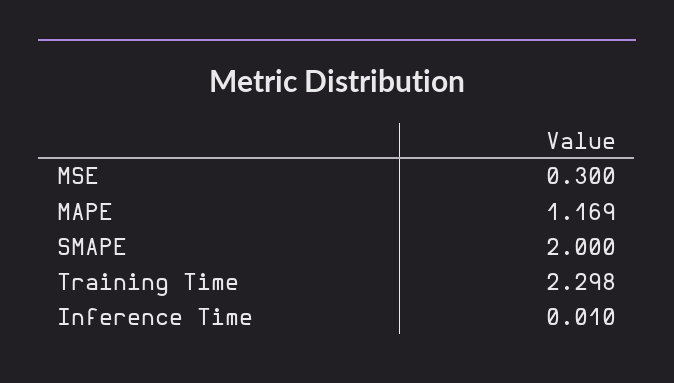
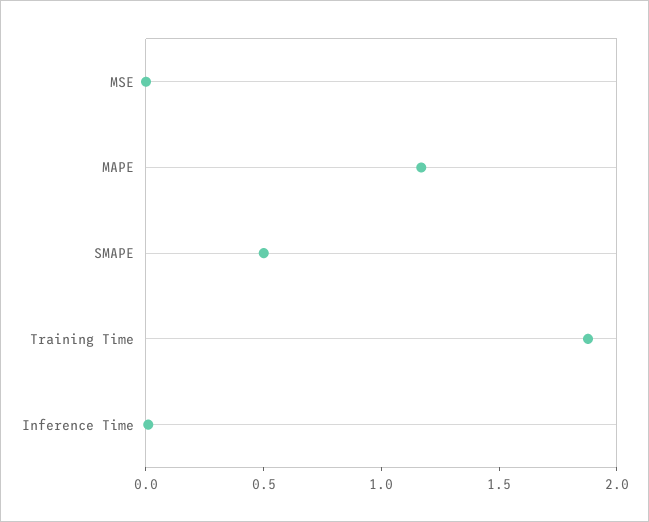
MSE: 0.3 -> 0
SMAPE: 2 -> 0.5
Training Time: 2.298 -> 1.9

